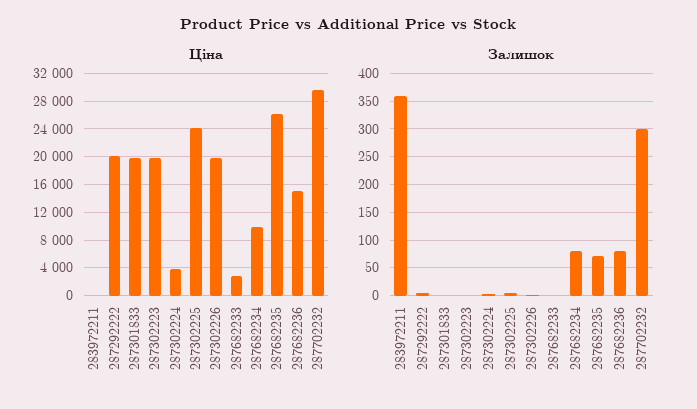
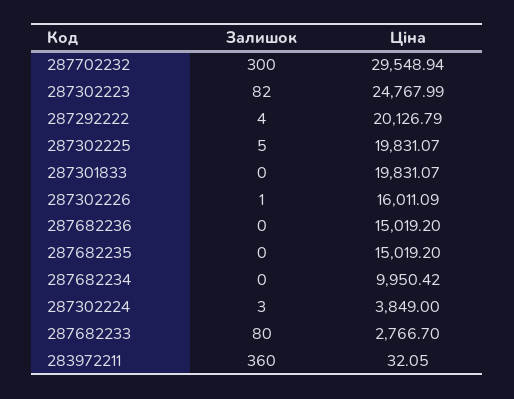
Ціна, 287302223: 20000 -> 24767.99
Ціна, 287302225: 24000 -> 19831.07
Ціна, 287302226: 20000 -> 16011.09
Ціна, 287682235: 26000 -> 15019.2
Залишок, 287302223: 0 -> 82
Залишок, 287682233: 0 -> 80
Залишок, 287682234: 75 -> 0
Залишок, 287682235: 75 -> 0
Залишок, 287682236: 75 -> 0

